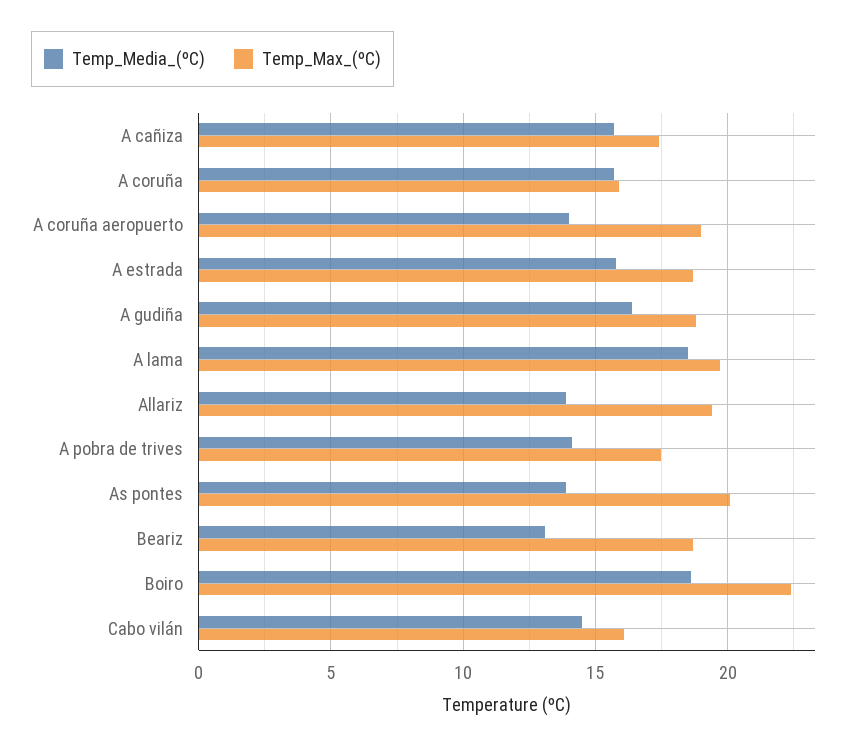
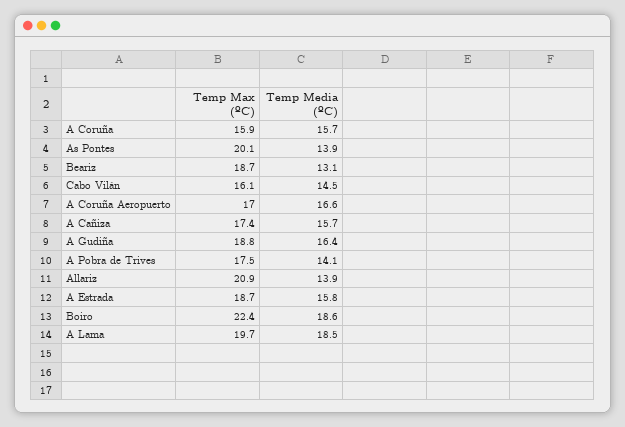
Temp_Media_(ºC), A coruña aeropuerto: 14 -> 16.6
Temp_Max_(ºC), A coruña aeropuerto: 19 -> 17
Temp_Max_(ºC), Allariz: 19.5 -> 20.9

